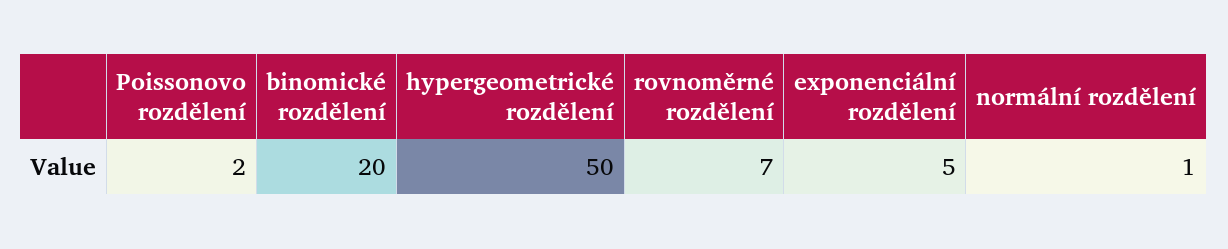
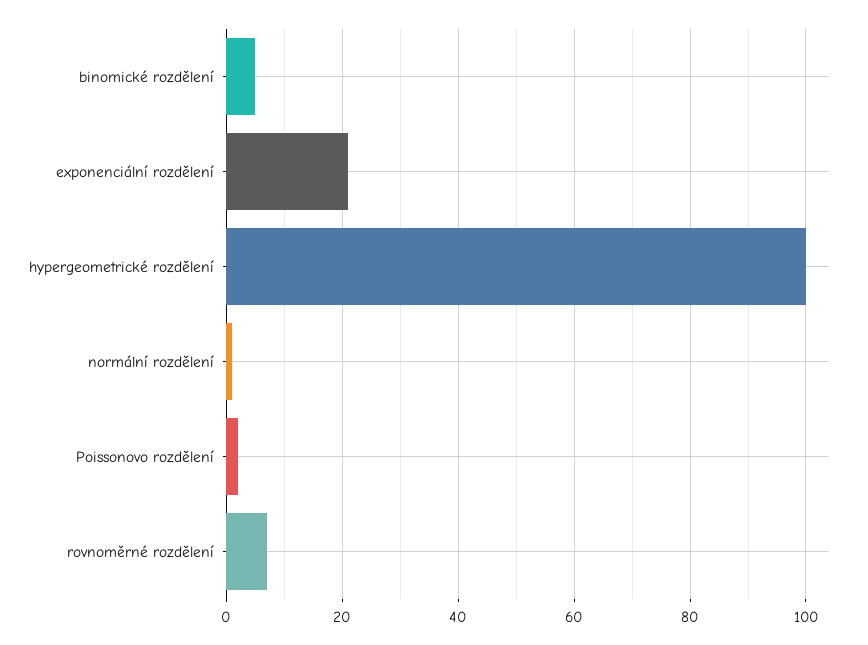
binomické rozdělení: 20 -> 5
hypergeometrické rozdělení: 50 -> 100
exponenciální rozdělení: 5 -> 20

